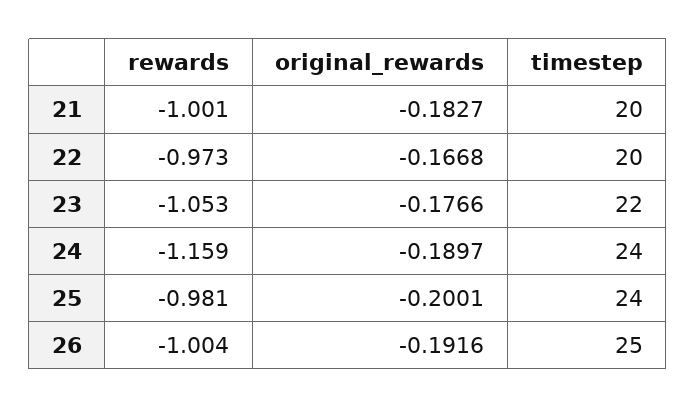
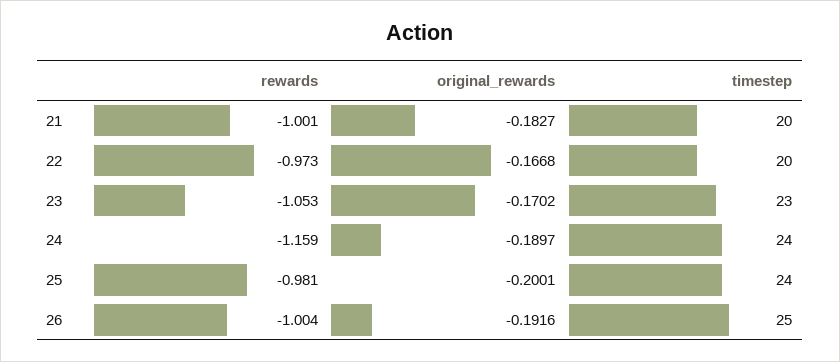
original_rewards, 23: -0.1766 -> -0.1702
timestep, 23: 22 -> 23

